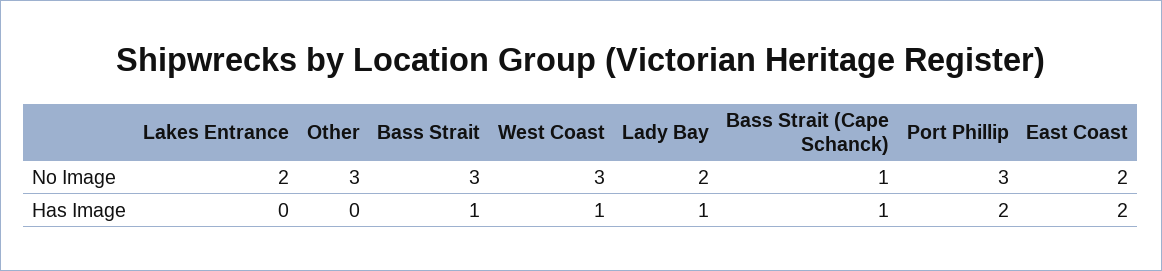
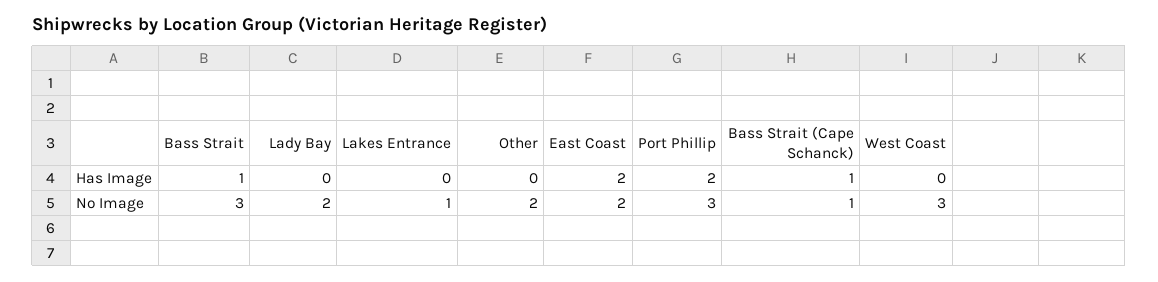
Lakes Entrance, No Image: 2 -> 1
Other, No Image: 3 -> 2
West Coast, Has Image: 1 -> 0
Lady Bay, Has Image: 1 -> 0

